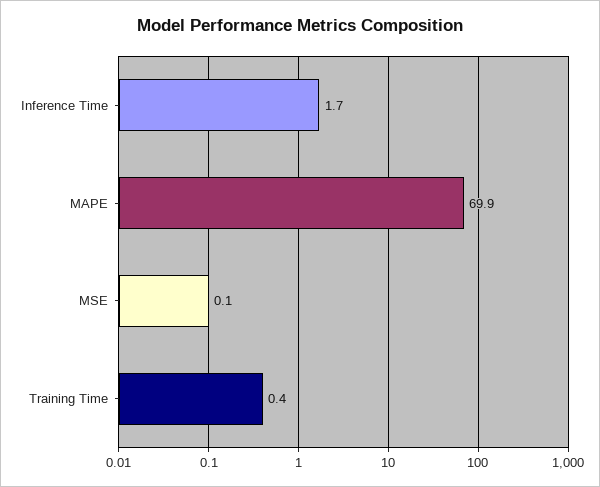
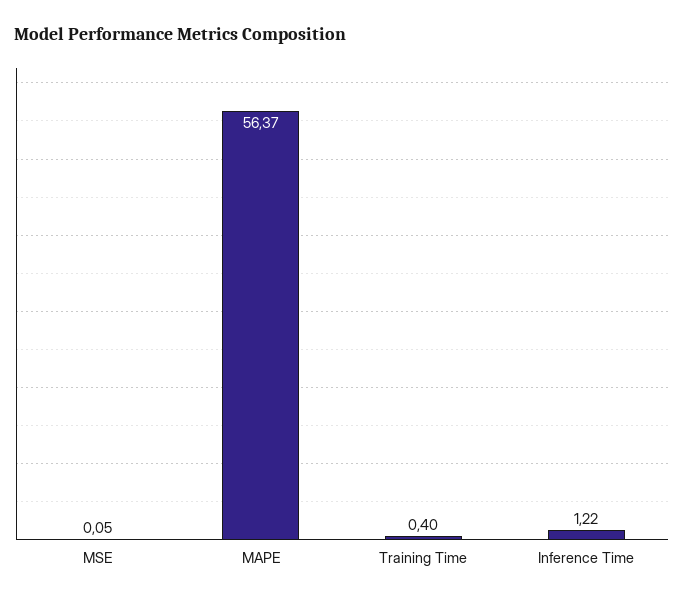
Inference Time: 1.7 -> 1.22
MAPE: 69.9 -> 56.37

